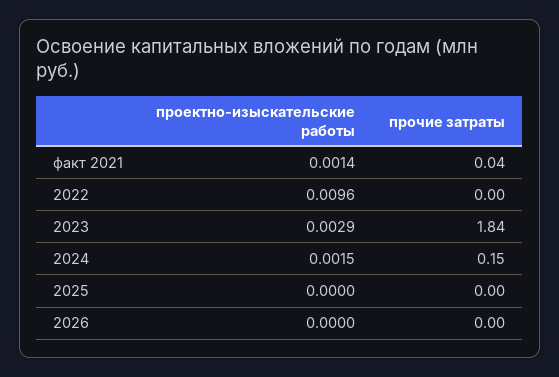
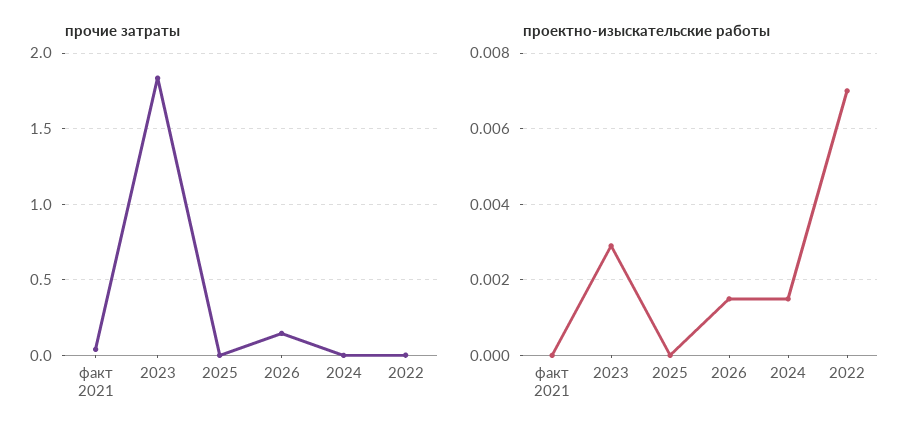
проектно-изыскательские работы, факт 2021: 0.0014 -> 0
проектно-изыскательские работы, 2022: 0.0096 -> 0.007
прочие затраты, 2024: 0.15 -> 0
проектно-изыскательские работы, 2026: 0 -> 0.0015
прочие затраты, 2026: 0 -> 0.15

